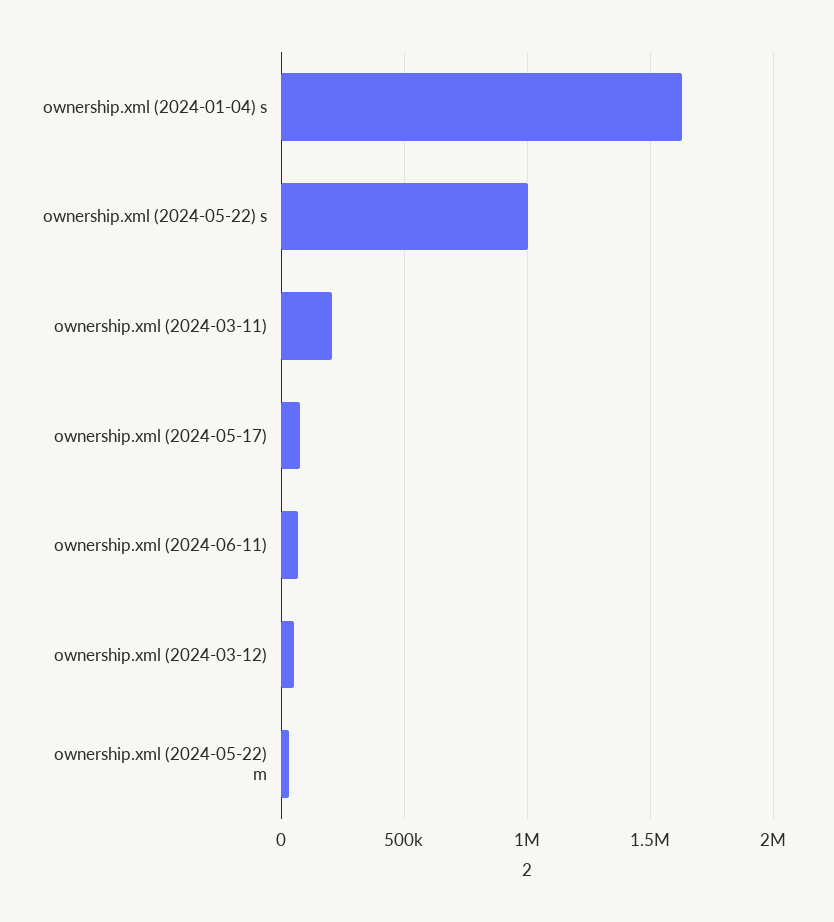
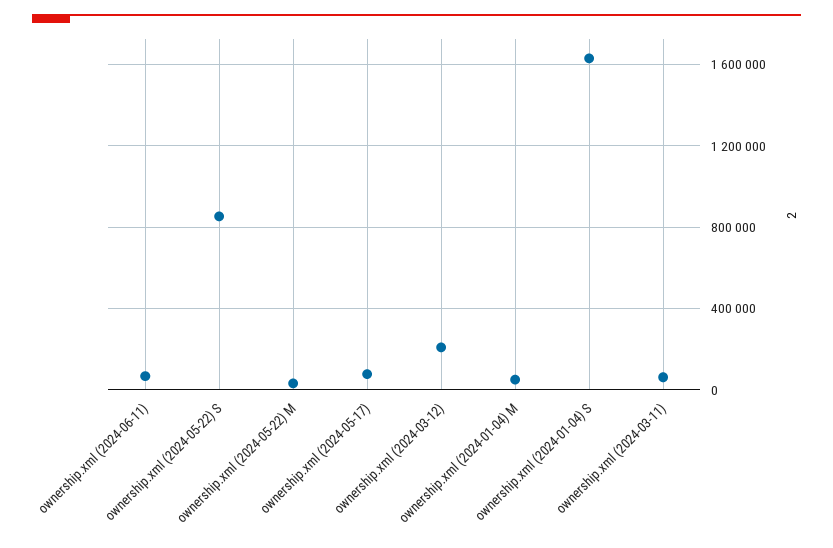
ownership.xml (2024-05-22) s: 1000000 -> 850000
ownership.xml (2024-03-11): 200000 -> 50000
ownership.xml (2024-03-12): 50000 -> 200000
ownership.xml (2024-01-04) M: none -> 50000

